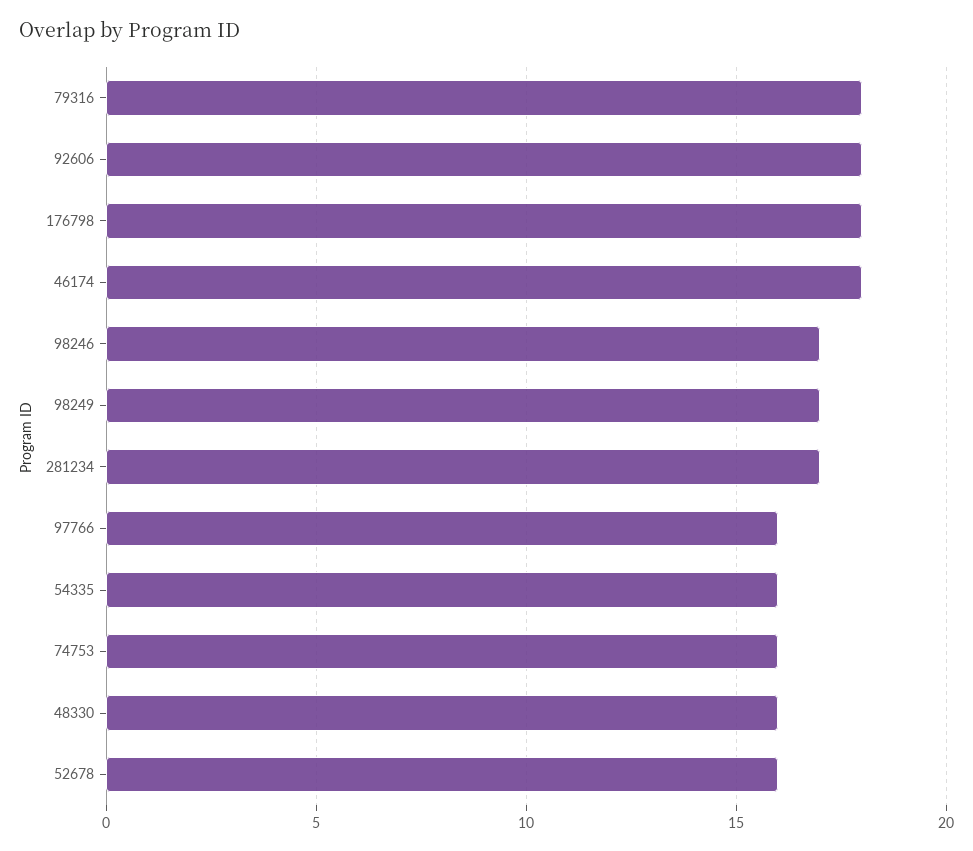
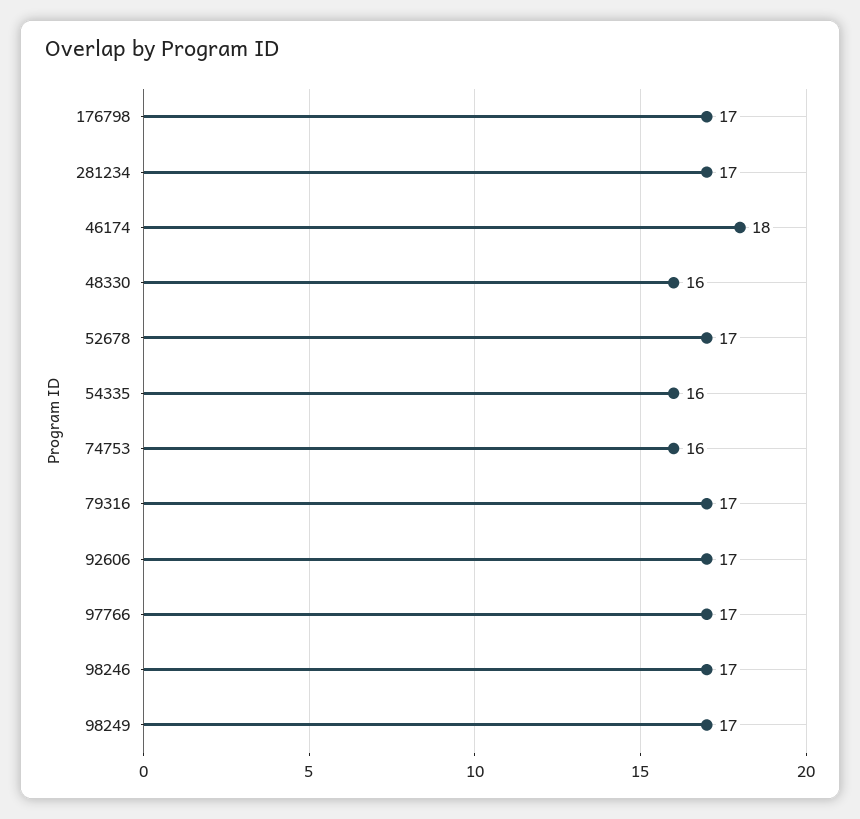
79316: 18 -> 17
92606: 18 -> 17
176798: 18 -> 17
97766: 16 -> 17
52678: 16 -> 17

